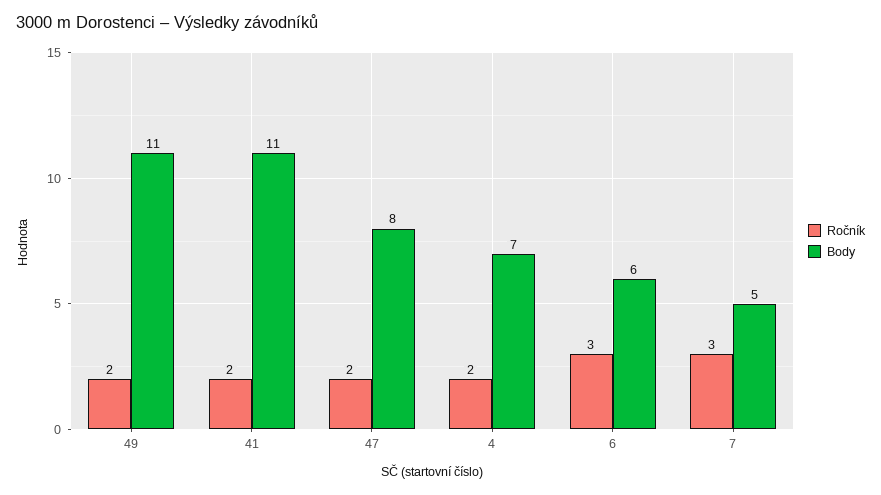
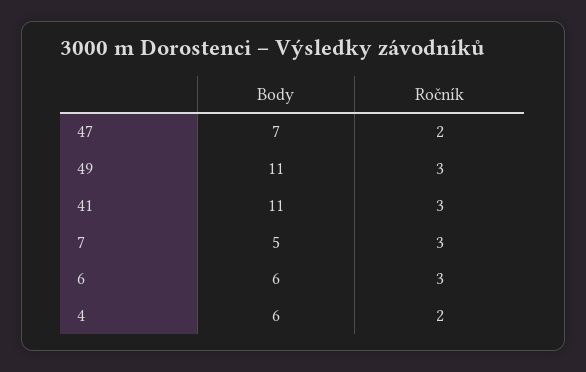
Ročník, 49: 2 -> 3
Ročník, 41: 2 -> 3
Body, 47: 8 -> 7
Body, 4: 7 -> 6

